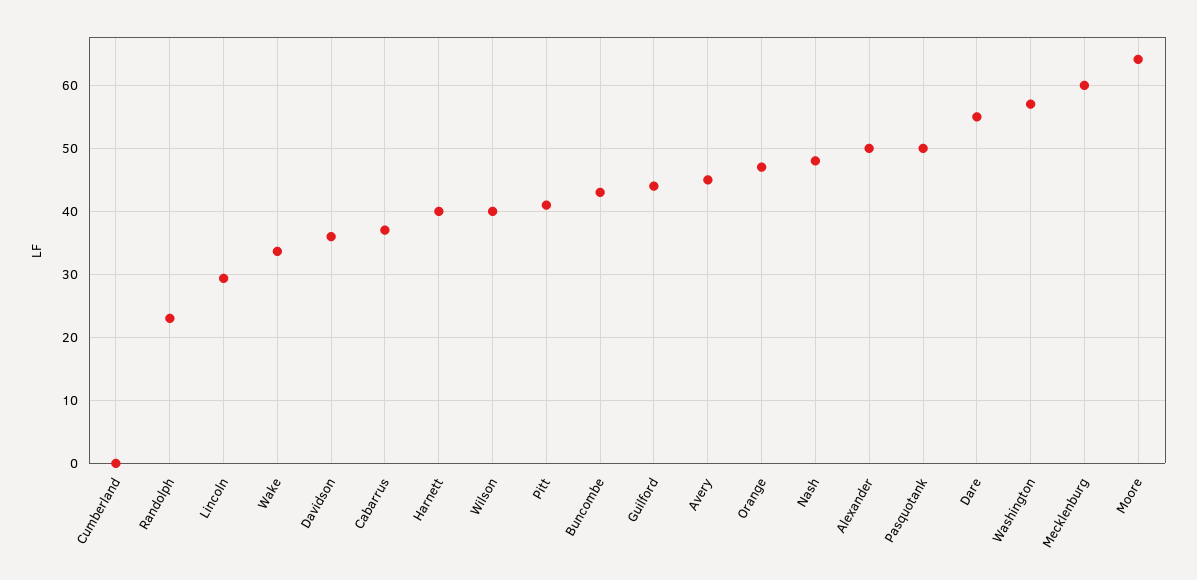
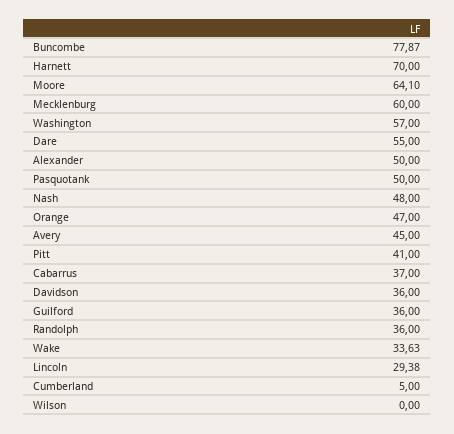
Cumberland: 0 -> 5
Randolph: 23 -> 36
Harnett: 40 -> 70
Wilson: 40 -> 0
Buncombe: 43 -> 77.87
Guilford: 44 -> 36

